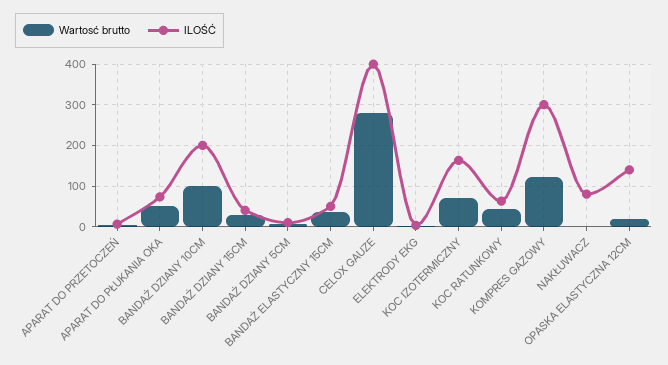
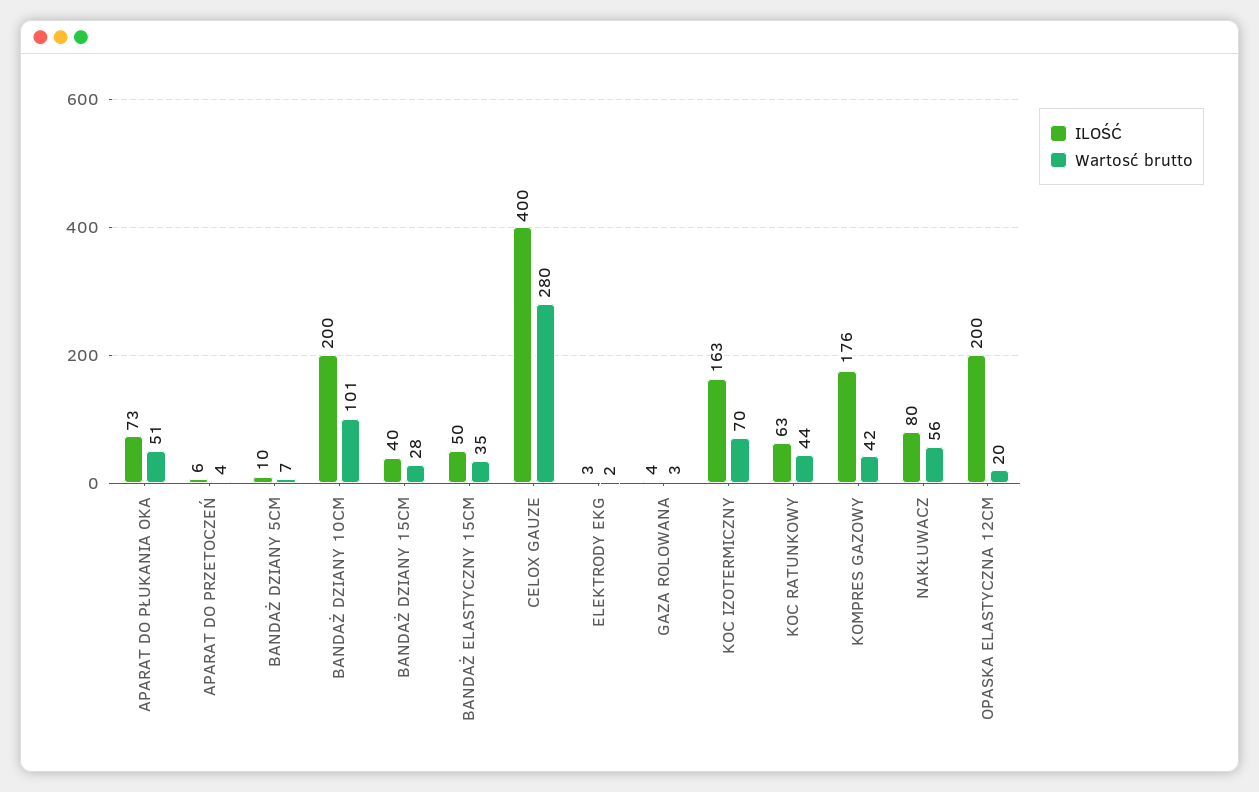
Wartosć brutto, KOMPRES GAZOWY: 120 -> 42
ILOŚĆ, KOMPRES GAZOWY: 300 -> 176
Wartosć brutto, NAKŁUWACZ: 0 -> 56
ILOŚĆ, OPASKA ELASTYCZNA 12CM: 140 -> 200
ILOŚĆ, GAZA ROLOWANA: none -> 4
Wartosć brutto, GAZA ROLOWANA: none -> 3

